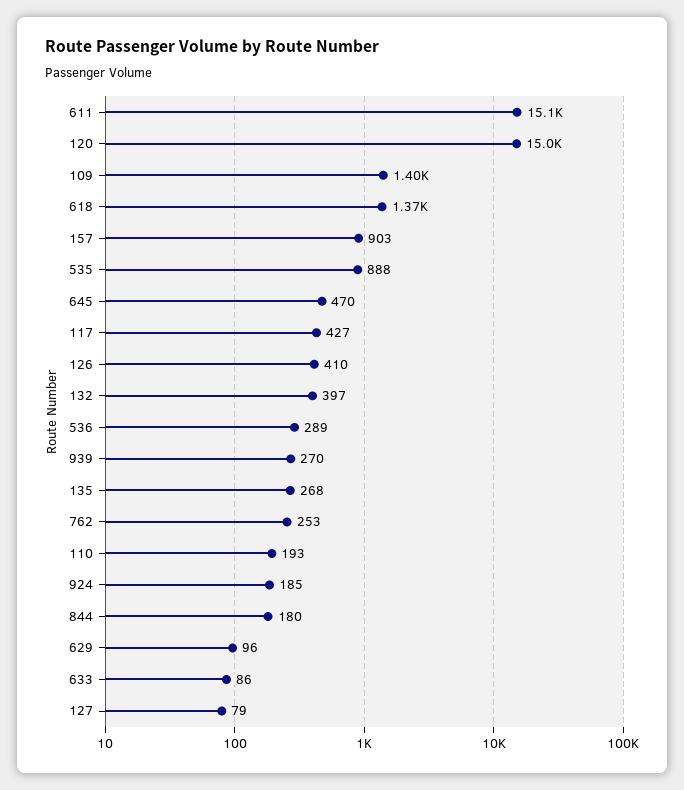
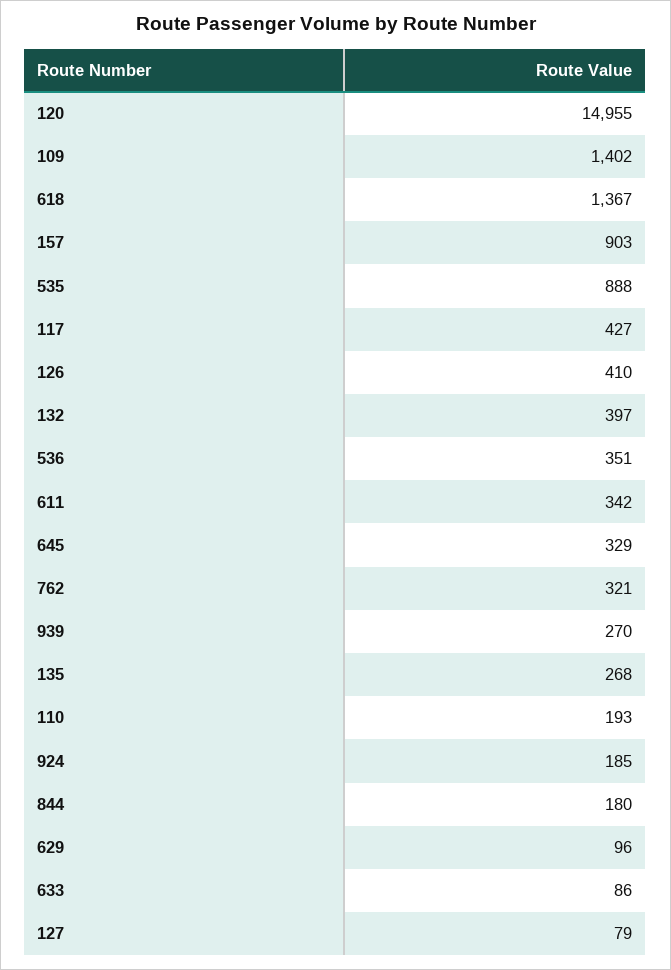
611: 15100 -> 342
645: 470 -> 329
536: 289 -> 351
762: 253 -> 321

